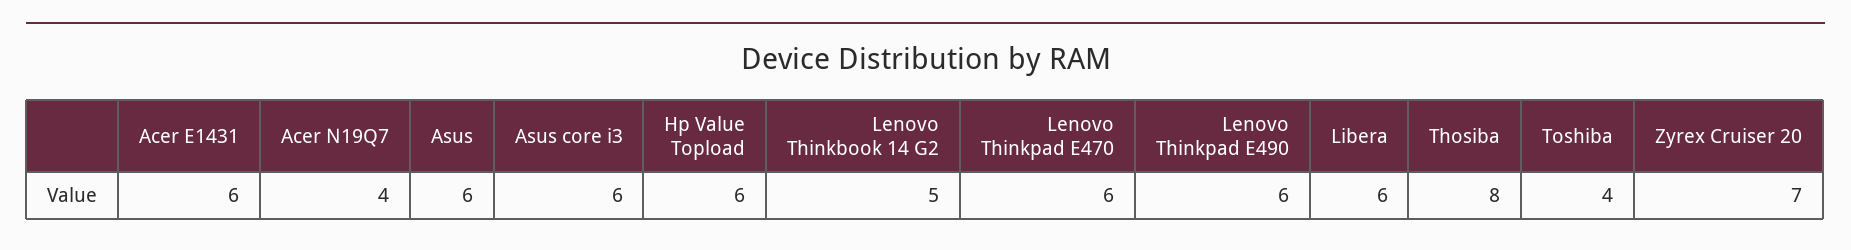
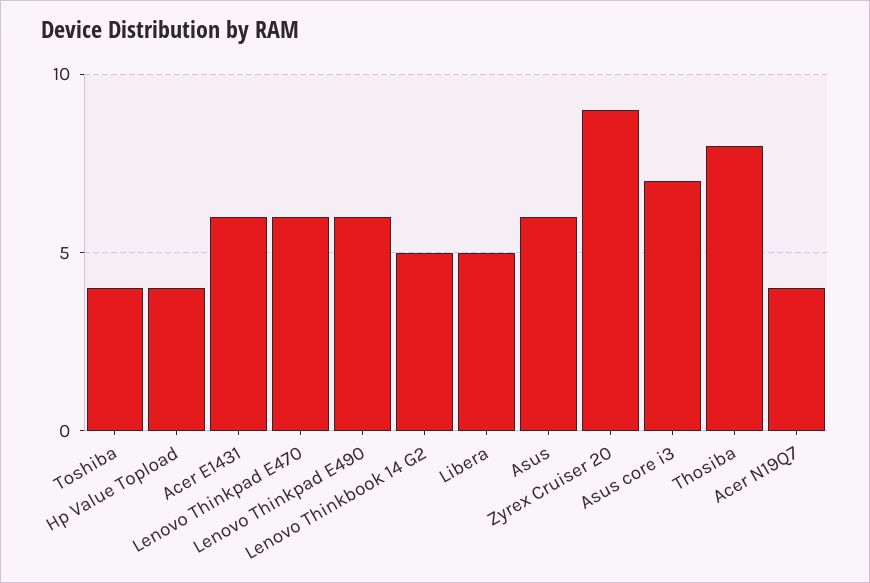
Asus core i3: 6 -> 7
Hp Value Topload: 6 -> 4
Libera: 6 -> 5
Zyrex Cruiser 20: 7 -> 9

